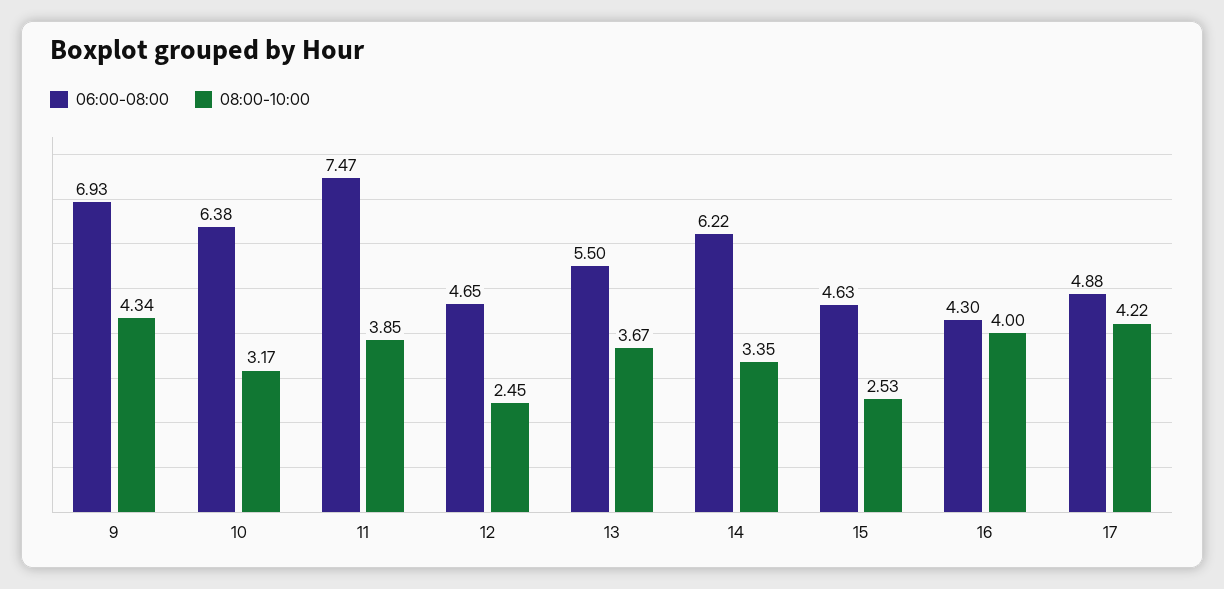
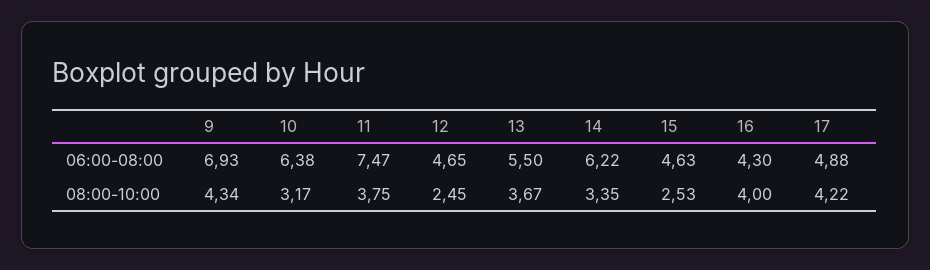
08:00-10:00, 11: 3.85 -> 3.75

